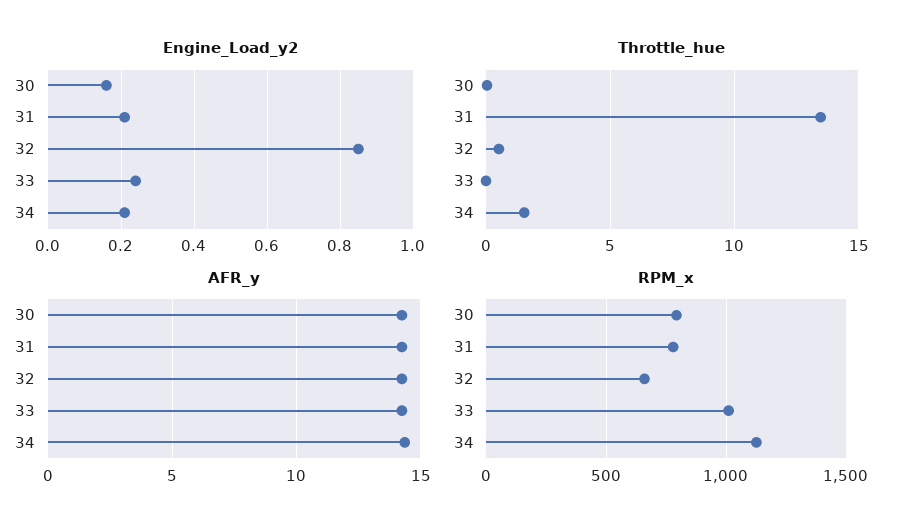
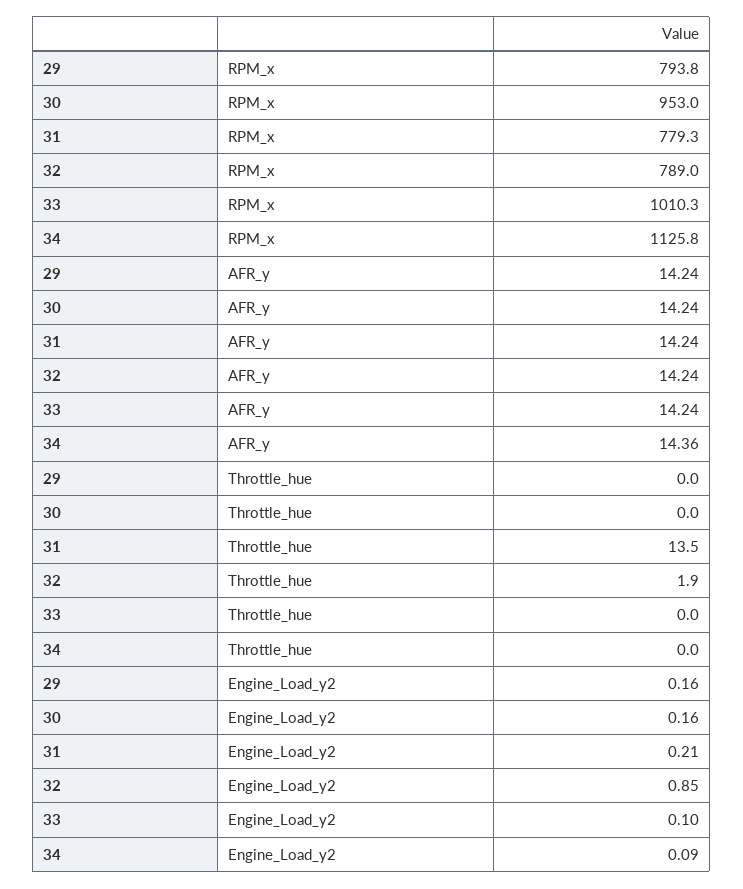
Engine_Load_y2, 33: 0.25 -> 0.1
Engine_Load_y2, 34: 0.2 -> 0.09
Throttle_hue, 32: 0.5 -> 1.9
Throttle_hue, 34: 1.5 -> 0
RPM_x, 30: 800 -> 953
RPM_x, 32: 650 -> 789
RPM_x, 29: none -> 793.8
AFR_y, 29: none -> 14.24
Throttle_hue, 29: none -> 0
Engine_Load_y2, 29: none -> 0.16

